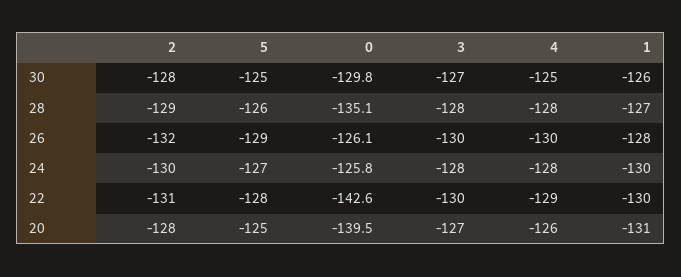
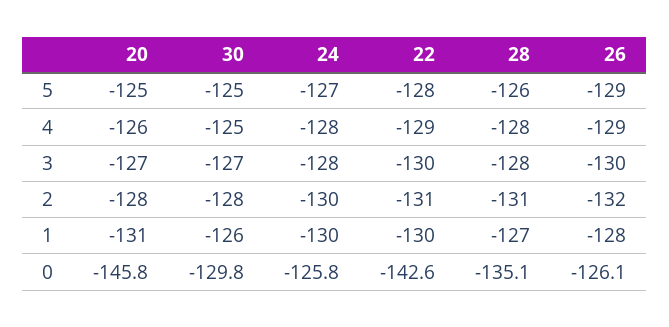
2, 28: -129 -> -131
4, 26: -130 -> -129
0, 20: -139.5 -> -145.8

